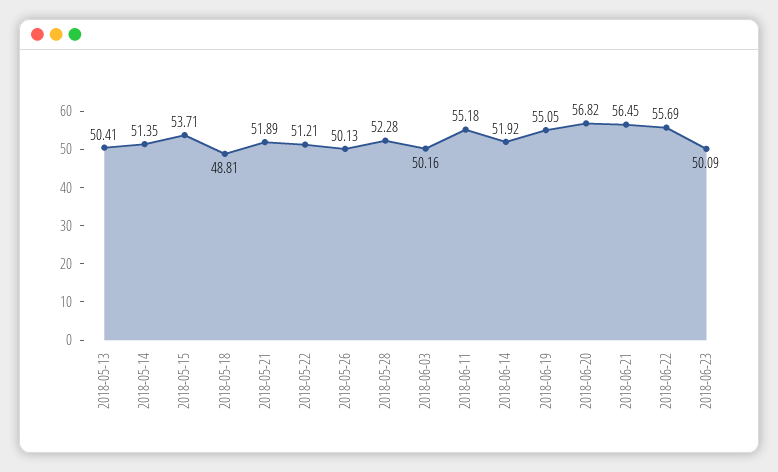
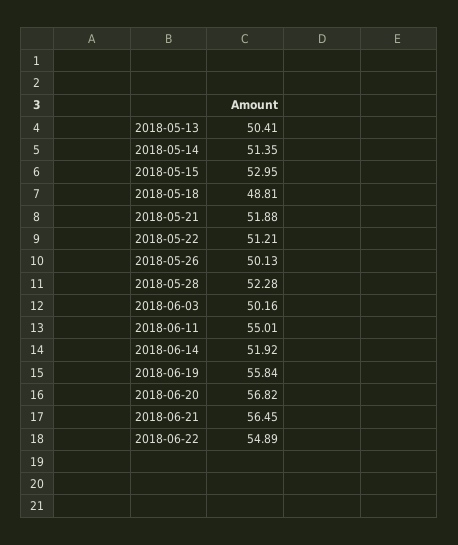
2018-05-15: 53.71 -> 52.95
2018-05-21: 51.89 -> 51.88
2018-06-11: 55.18 -> 55.01
2018-06-19: 55.05 -> 55.84
2018-06-22: 55.69 -> 54.89
2018-06-23: 50.09 -> none

